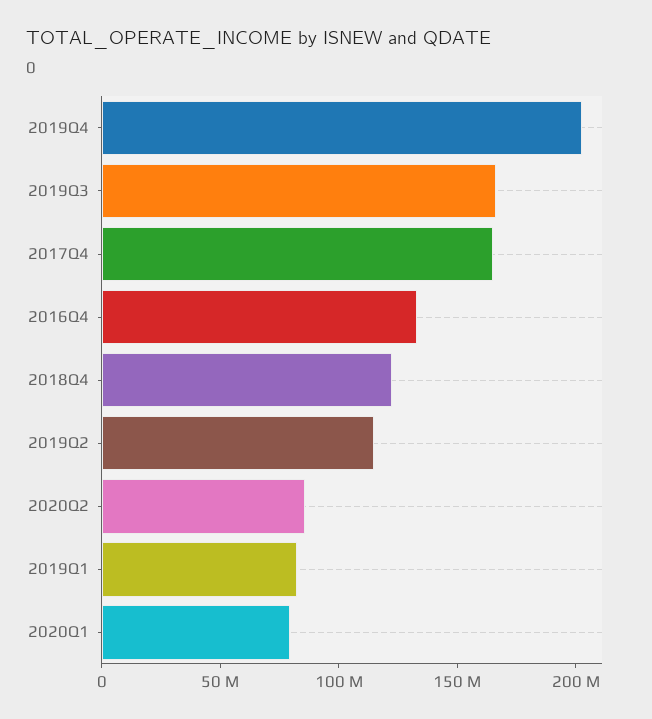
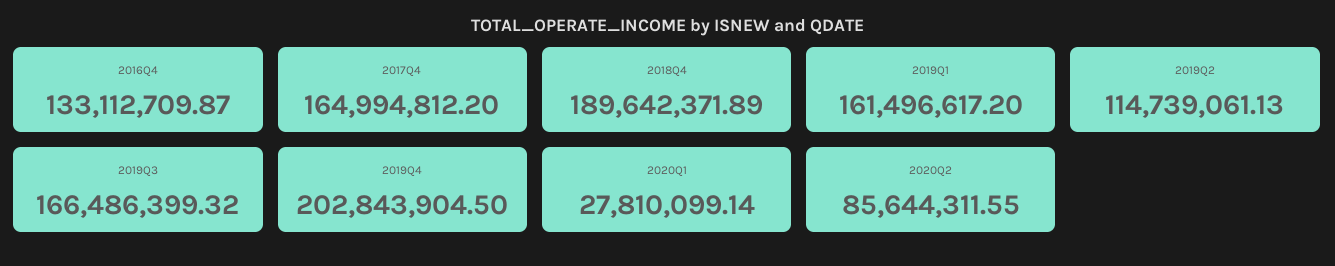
2018Q4: 120000000 -> 189642371.89
2019Q1: 80000000 -> 161496617.2
2020Q1: 80000000 -> 27810099.14

